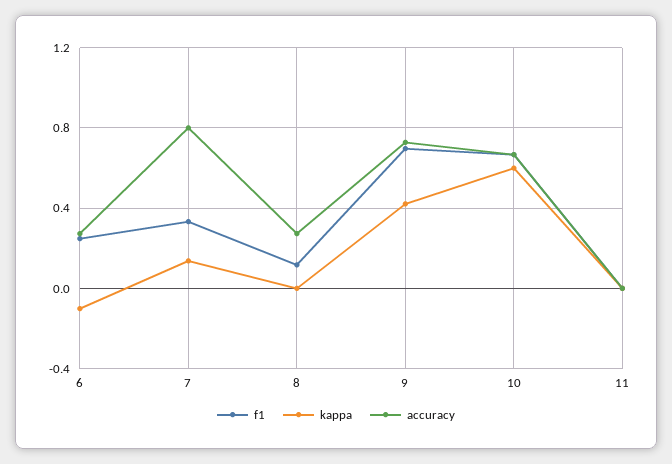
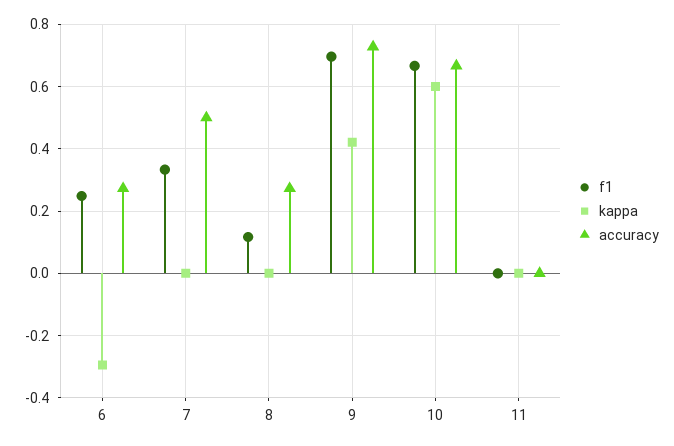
kappa, 6: -0.1 -> -0.3
kappa, 7: 0.15 -> 0
accuracy, 7: 0.8 -> 0.5

